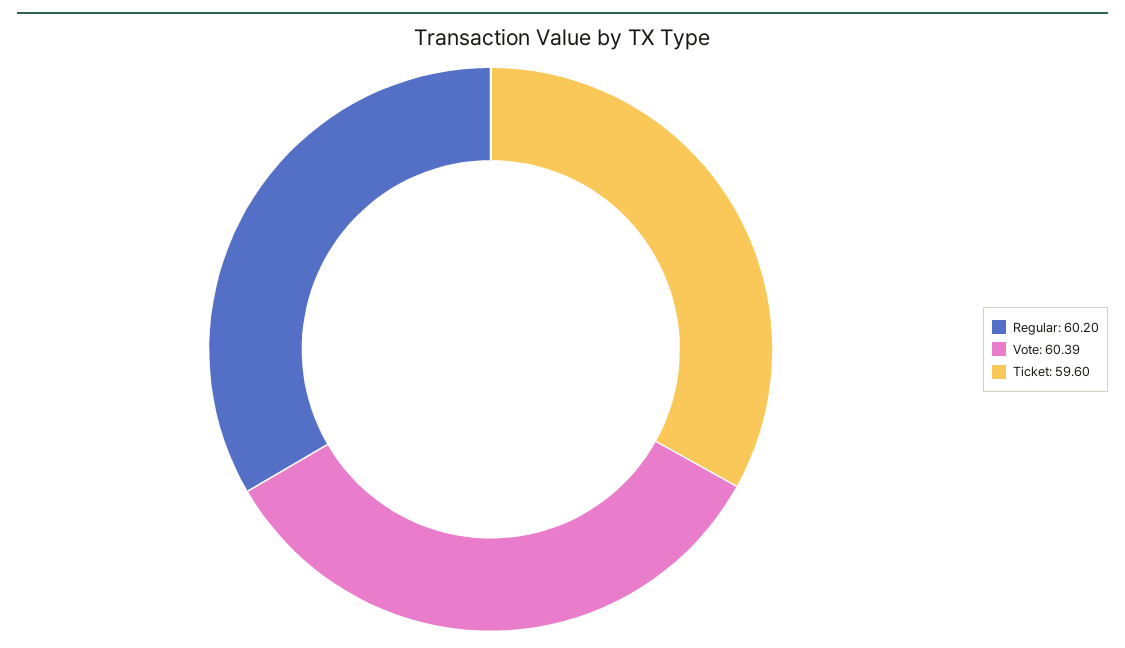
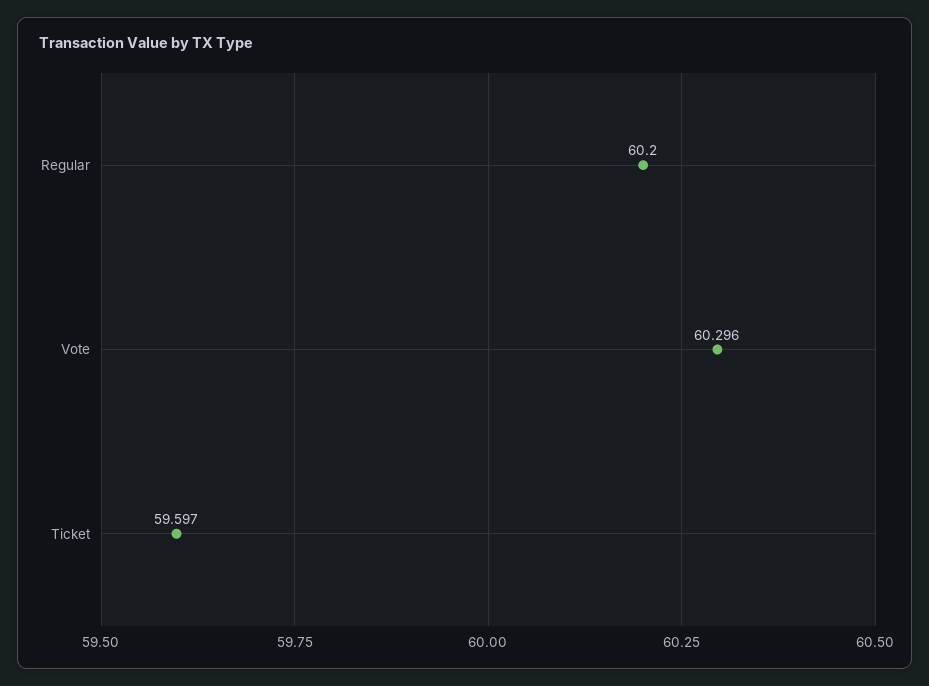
Vote: 60.39 -> 60.296

